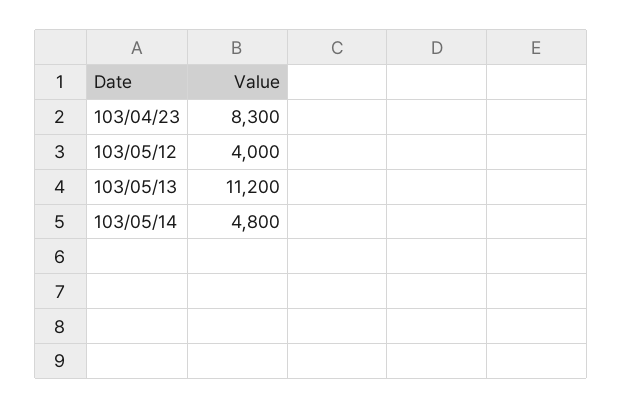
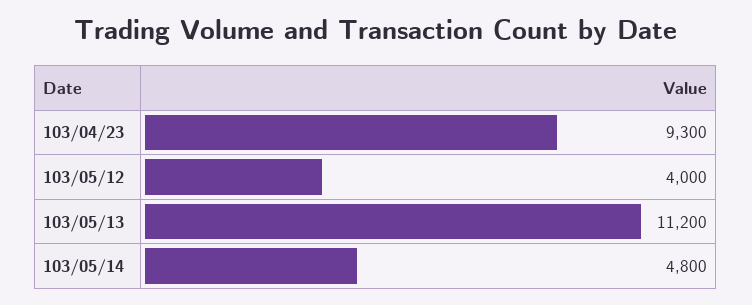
103/04/23: 8300 -> 9300

